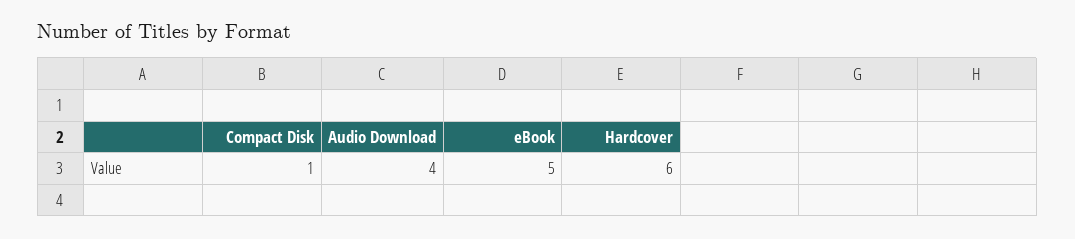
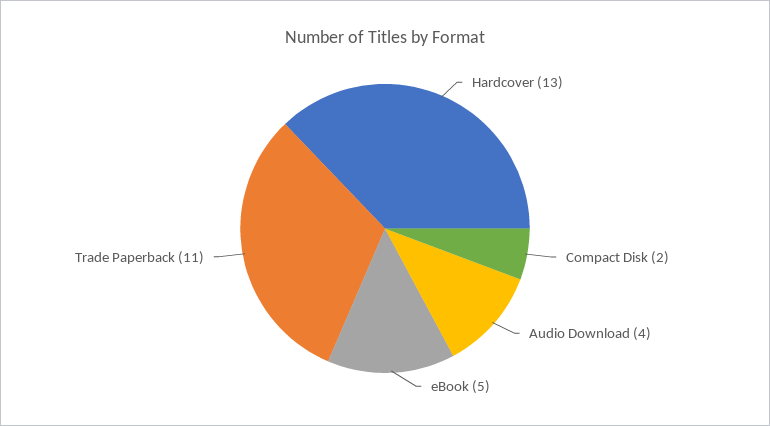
Compact Disk: 1 -> 2
Hardcover: 6 -> 13
Trade Paperback: none -> 11

